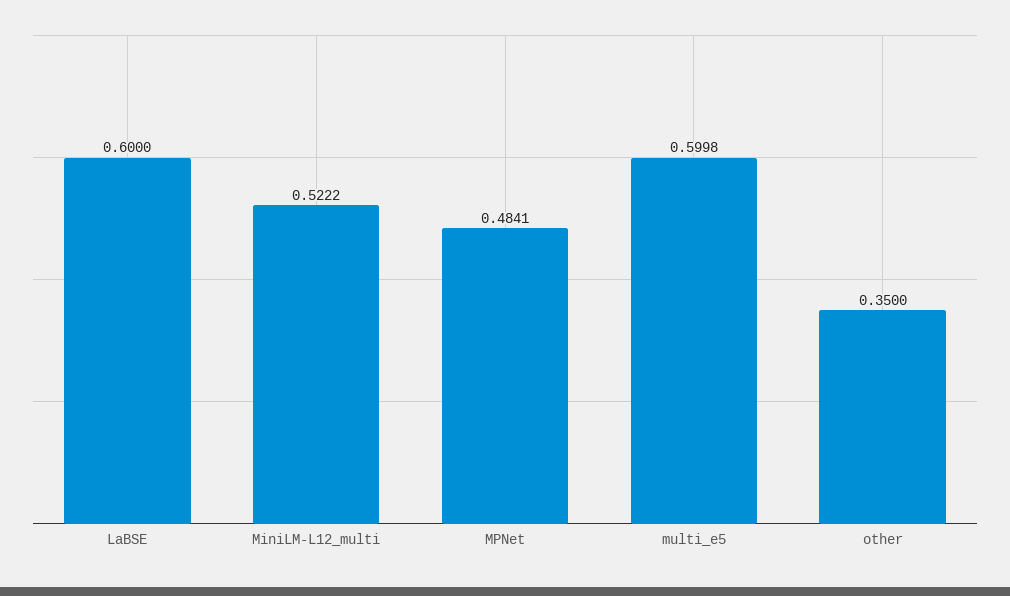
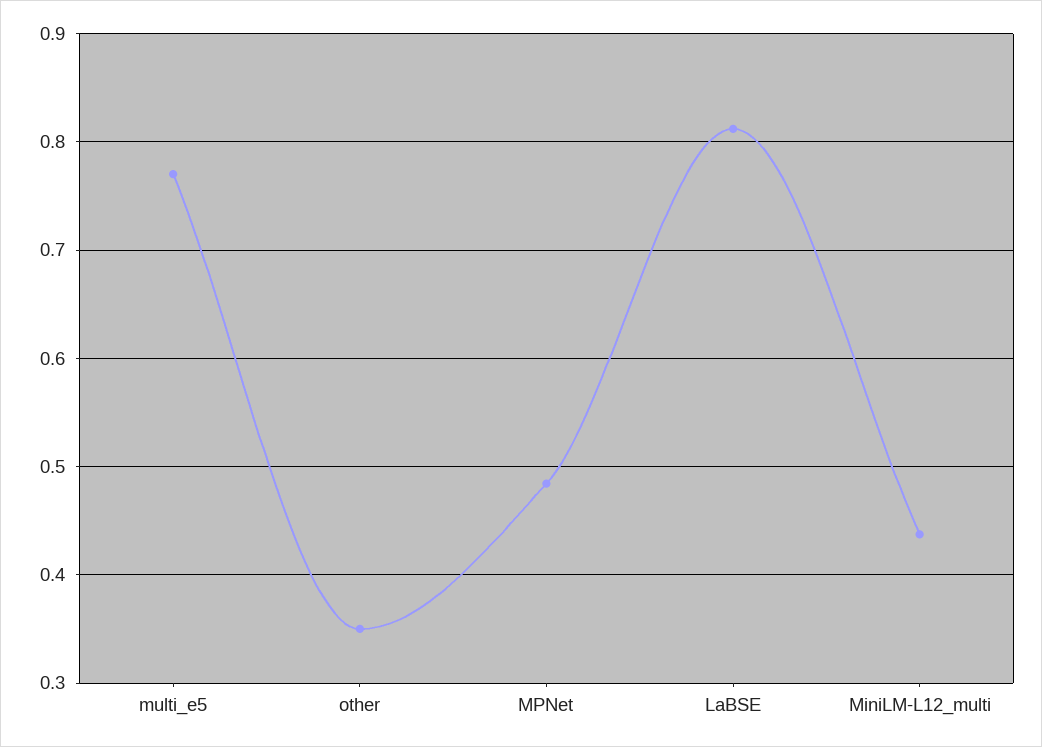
LaBSE: 0.6 -> 0.81
MiniLM-L12_multi: 0.5222 -> 0.44
multi_e5: 0.5998 -> 0.77

